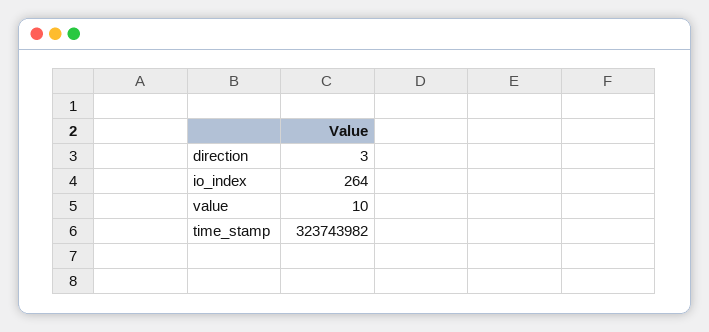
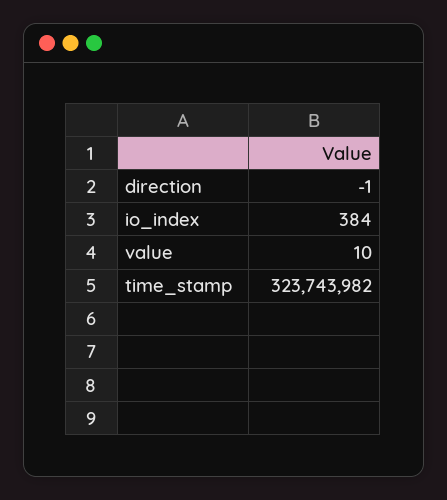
direction: 3 -> -1
io_index: 264 -> 384

